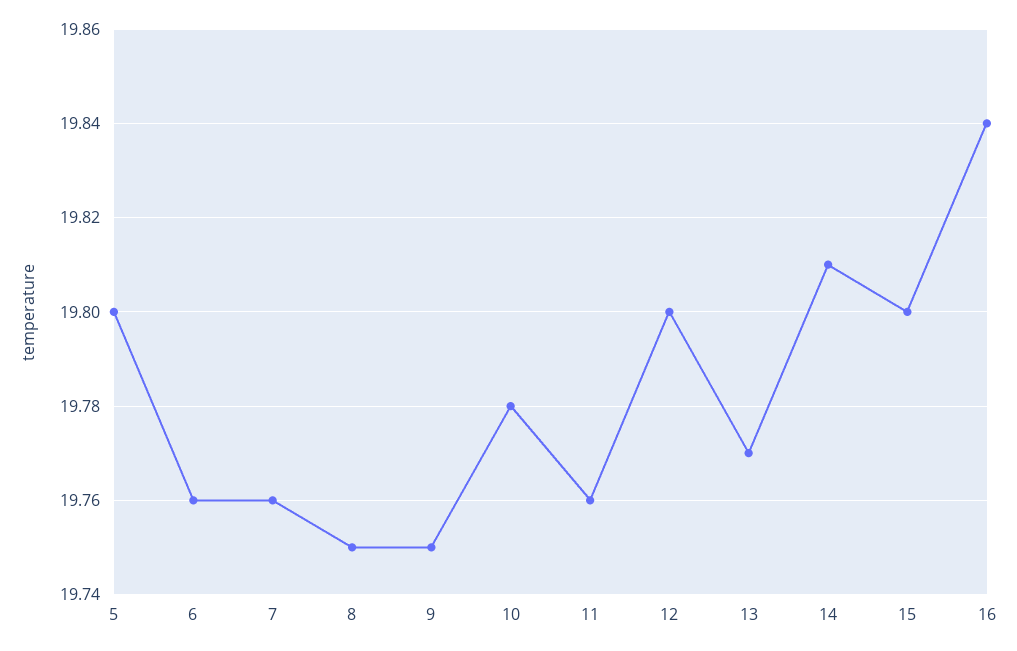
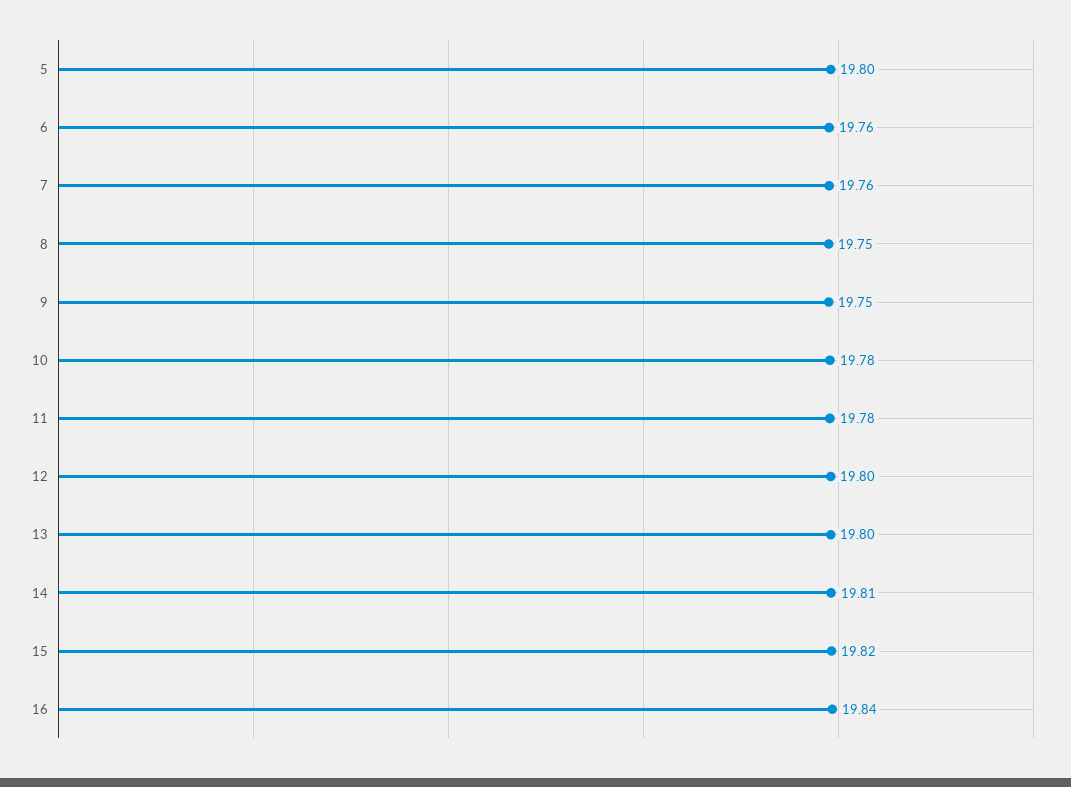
11: 19.76 -> 19.78
13: 19.77 -> 19.8
15: 19.8 -> 19.82

